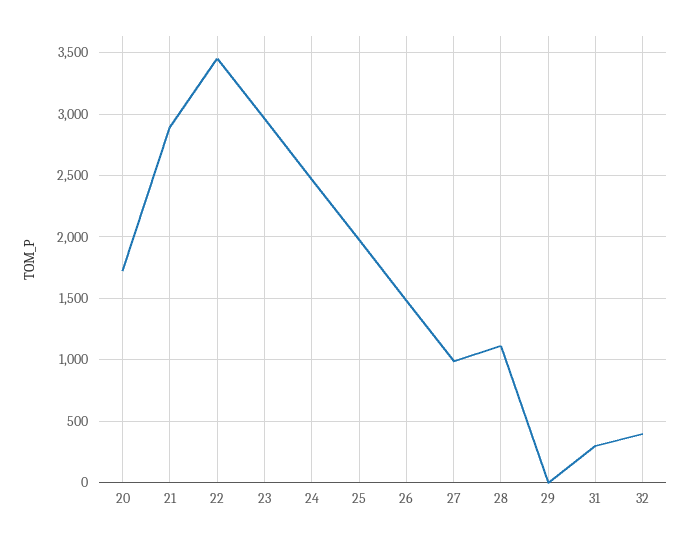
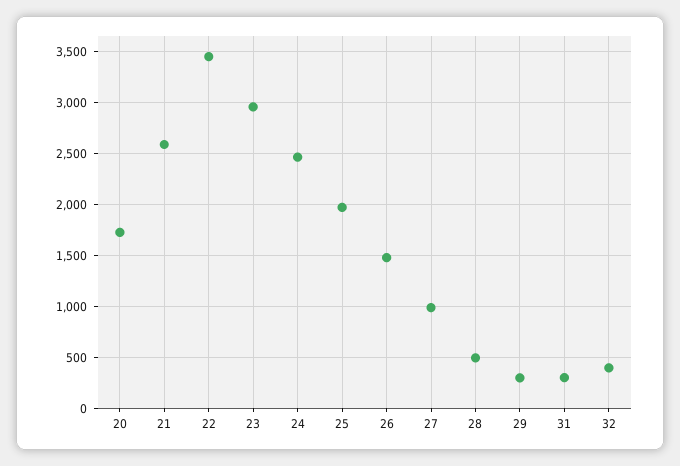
21: 2900 -> 2600
28: 1100 -> 500
29: 0 -> 300

